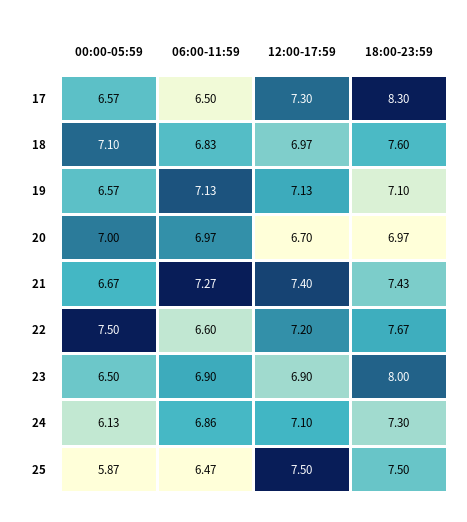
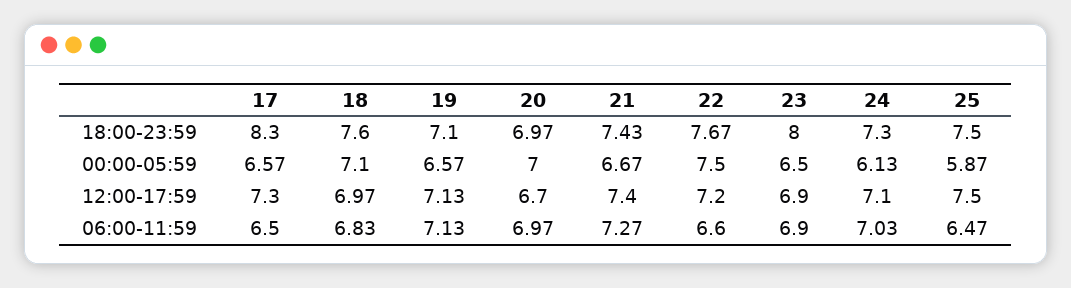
06:00-11:59, 24: 6.86 -> 7.03

